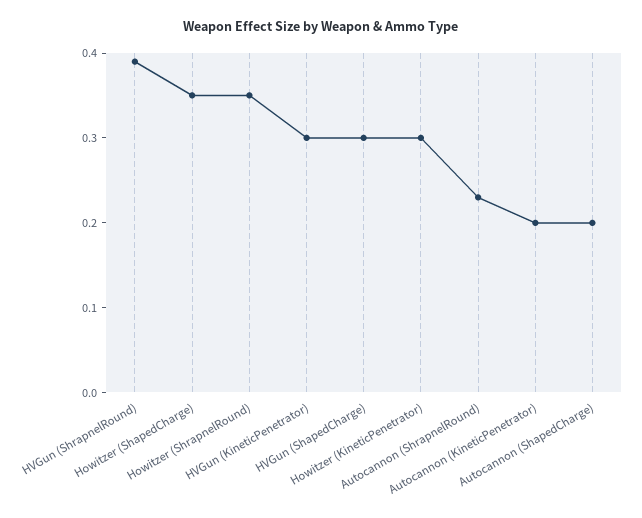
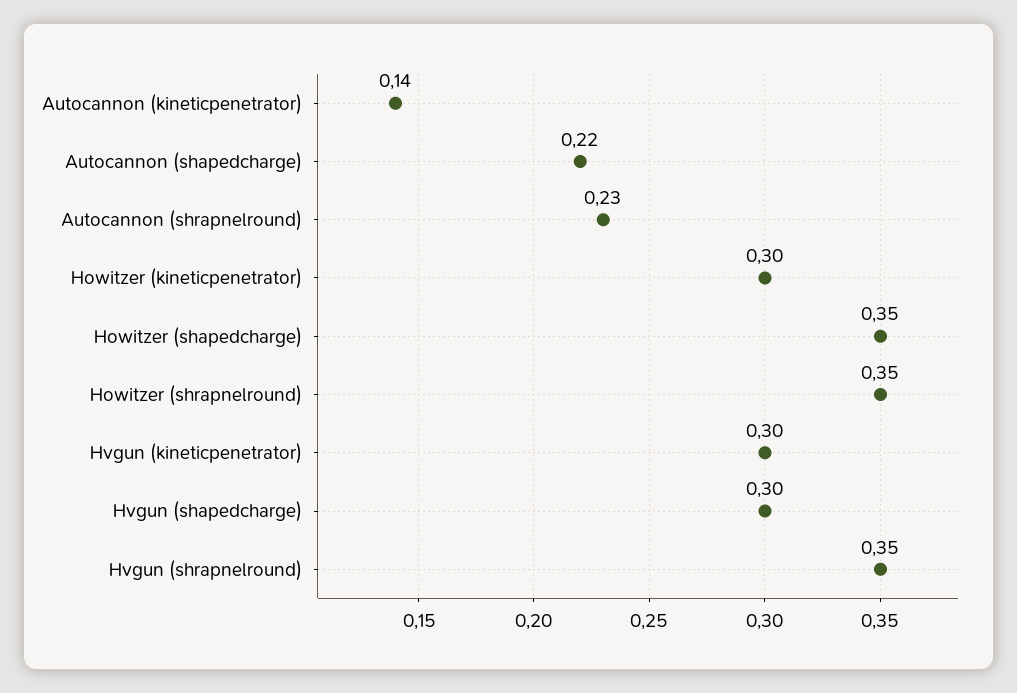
HVGun (ShrapnelRound): 0.39 -> 0.35
Autocannon (KineticPenetrator): 0.2 -> 0.14
Autocannon (ShapedCharge): 0.2 -> 0.22

